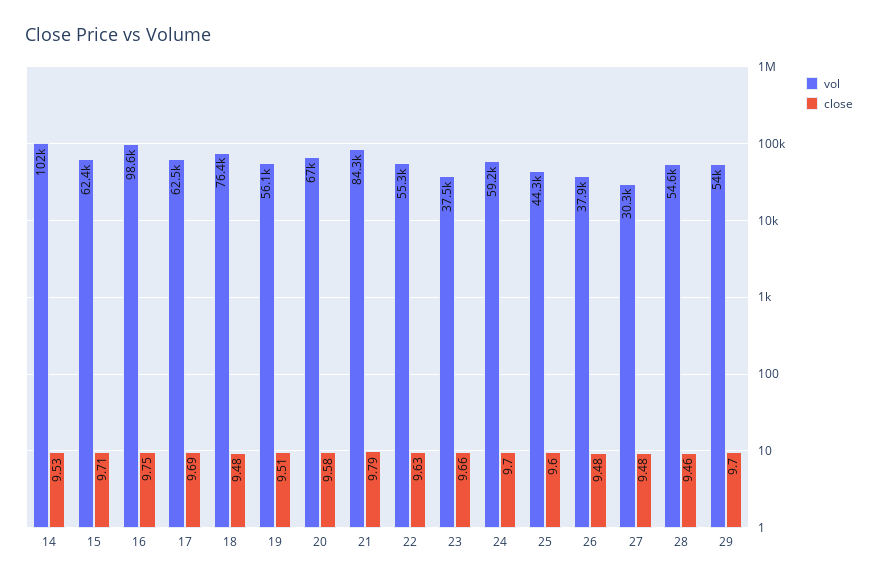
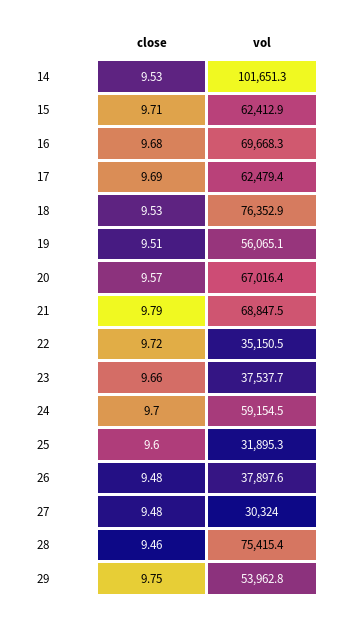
vol, 16: 98600 -> 69668.3
close, 16: 9.75 -> 9.68
close, 18: 9.48 -> 9.53
close, 20: 9.58 -> 9.57
vol, 21: 84300 -> 68847.5
vol, 22: 55300 -> 35150.5
close, 22: 9.63 -> 9.72
vol, 25: 44300 -> 31895.3
vol, 28: 54600 -> 75415.4
close, 29: 9.7 -> 9.75

